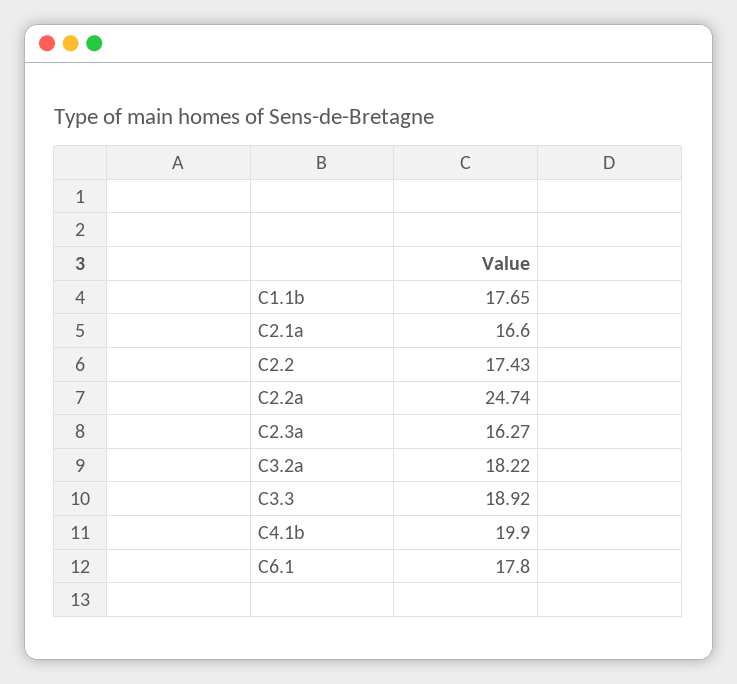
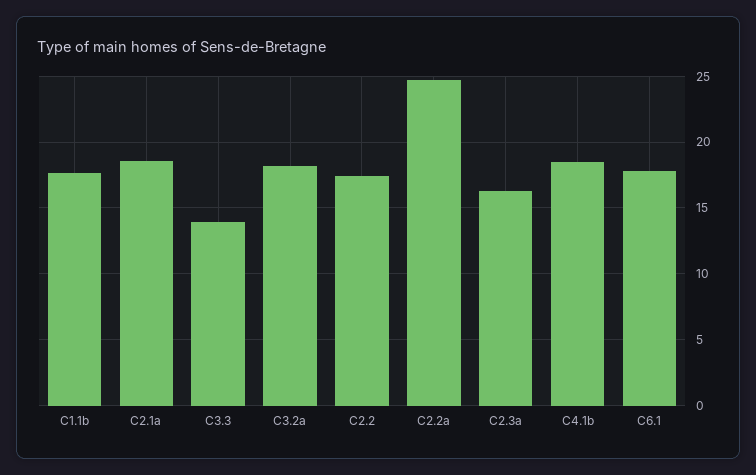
C2.1a: 16.6 -> 18.5
C3.3: 18.92 -> 14
C4.1b: 19.9 -> 18.5

